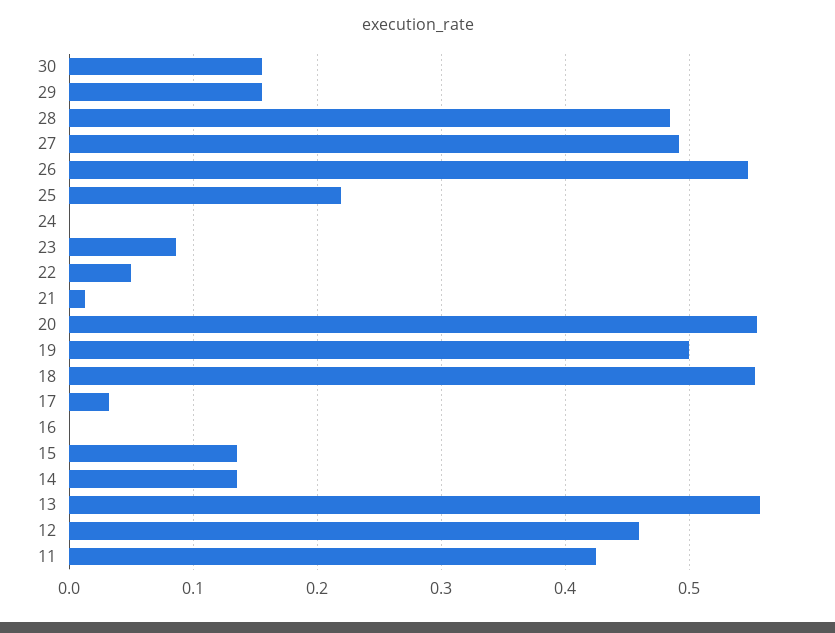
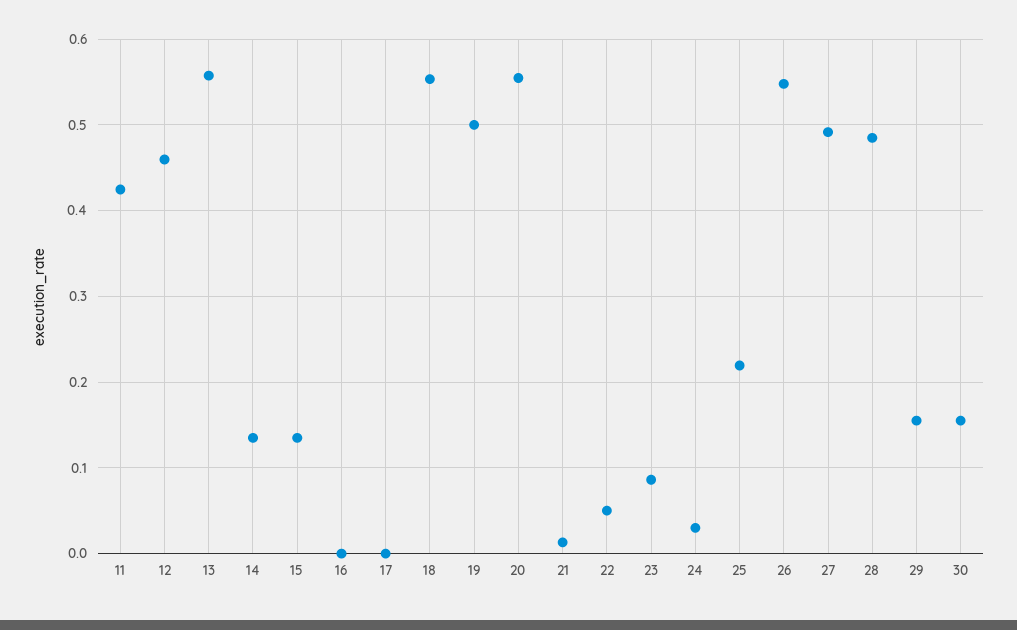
24: 0 -> 0.03
17: 0.03 -> 0

